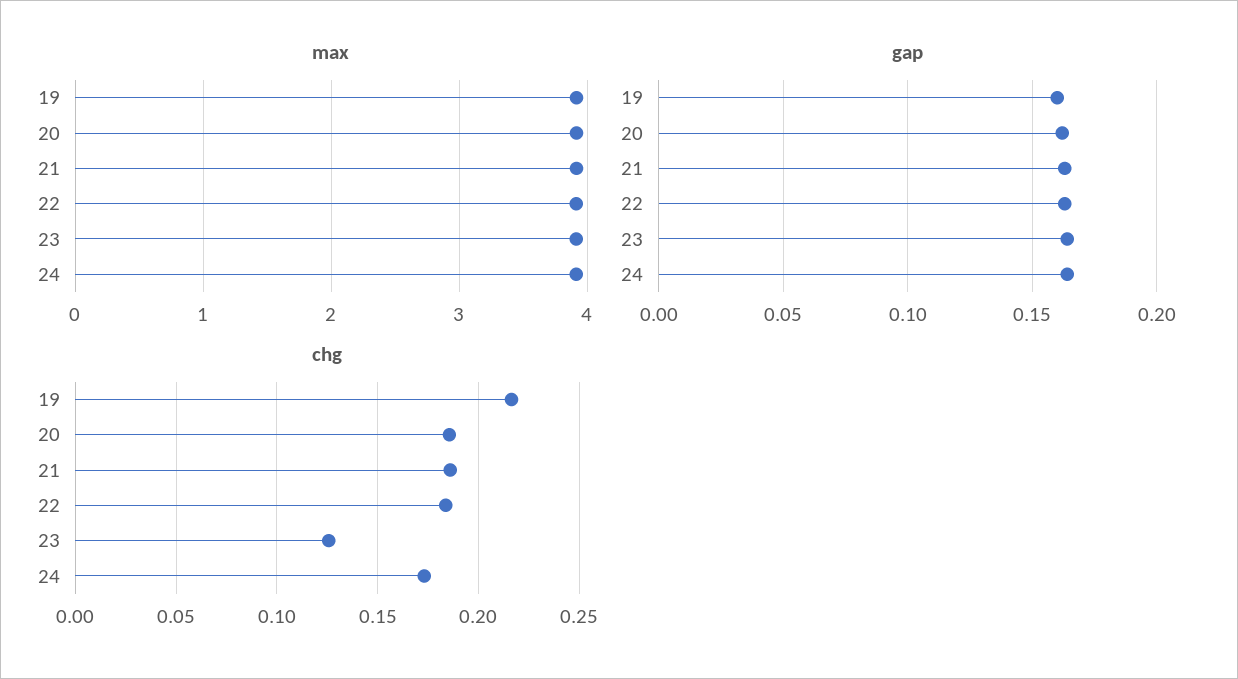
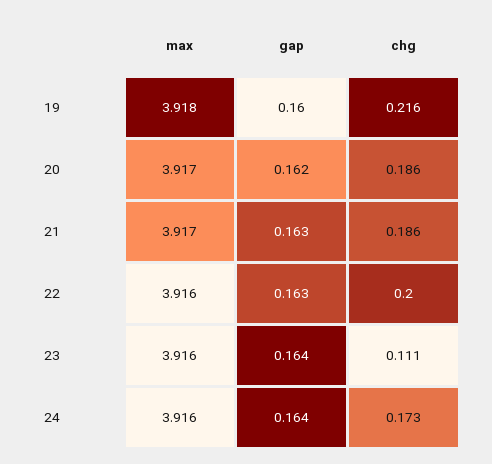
chg, 22: 0.185 -> 0.2
chg, 23: 0.125 -> 0.111

